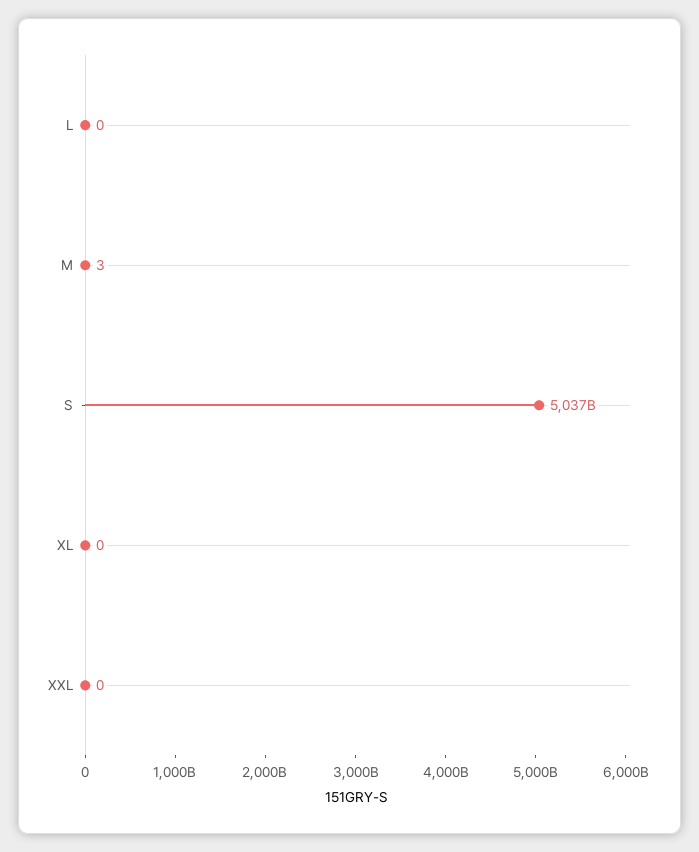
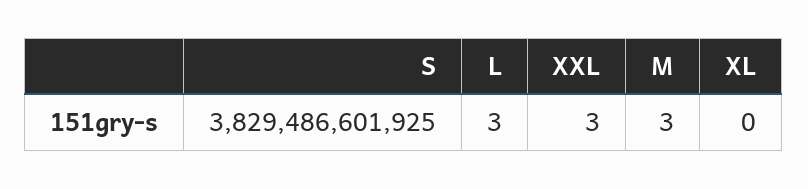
L: 0 -> 3
S: 5037000000000 -> 3829486601925
XXL: 0 -> 3

